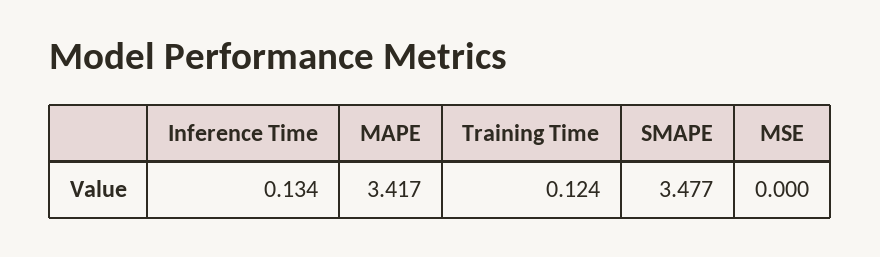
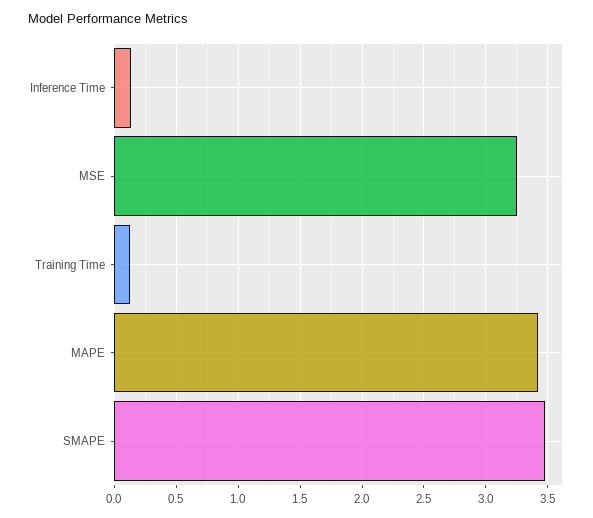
MSE: 0 -> 3.25

